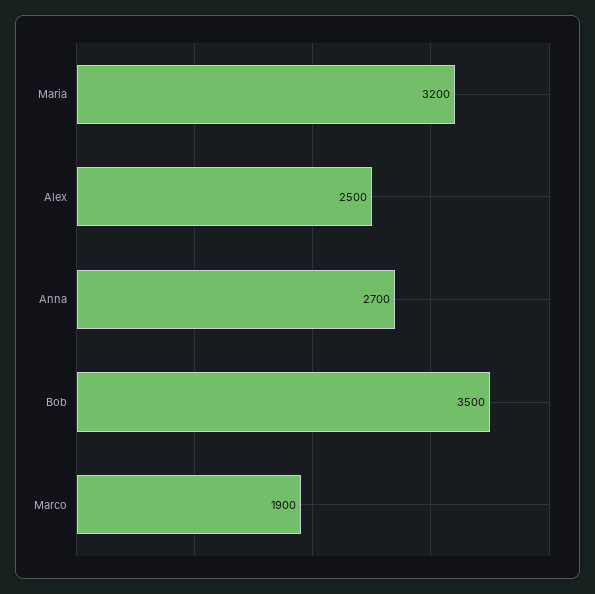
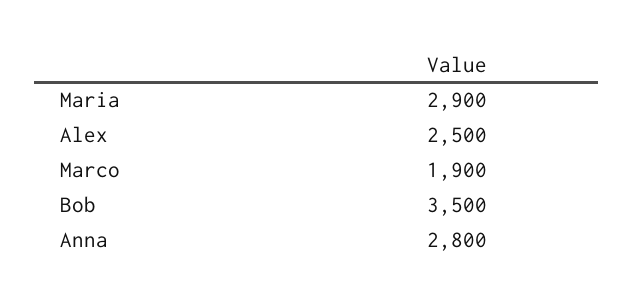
Maria: 3200 -> 2900
Anna: 2700 -> 2800

